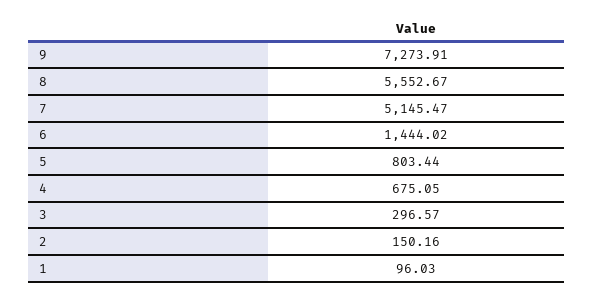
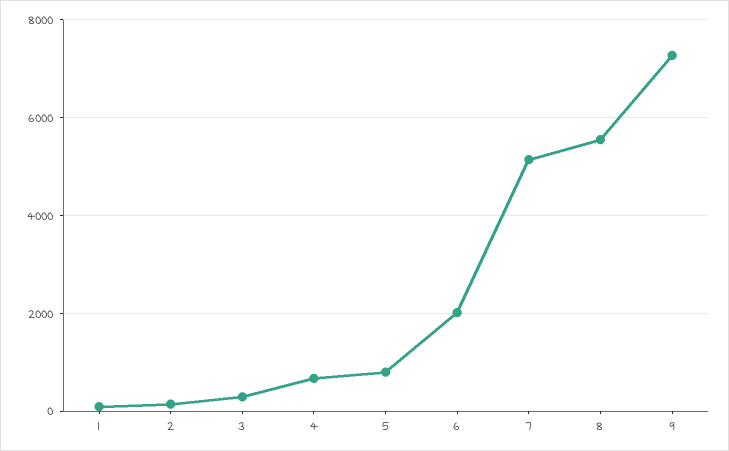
6: 1444.02 -> 2000

